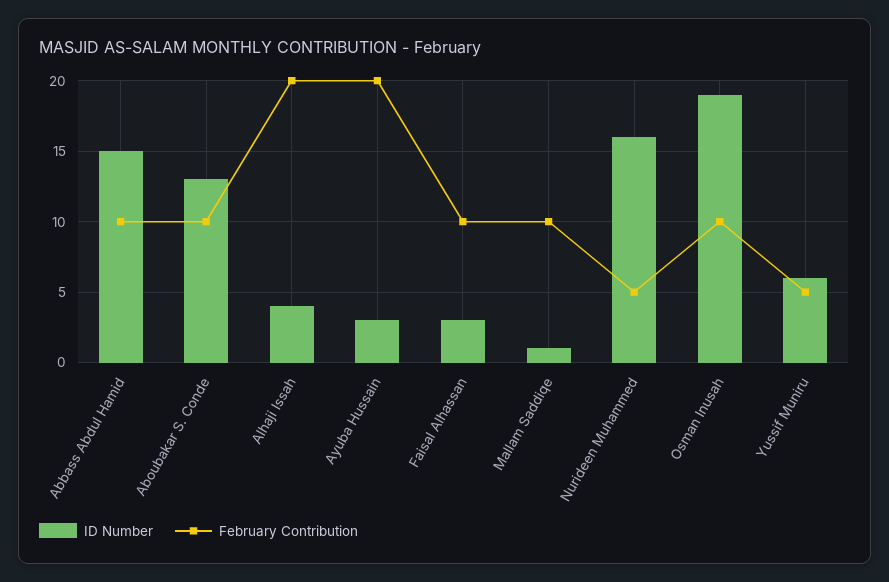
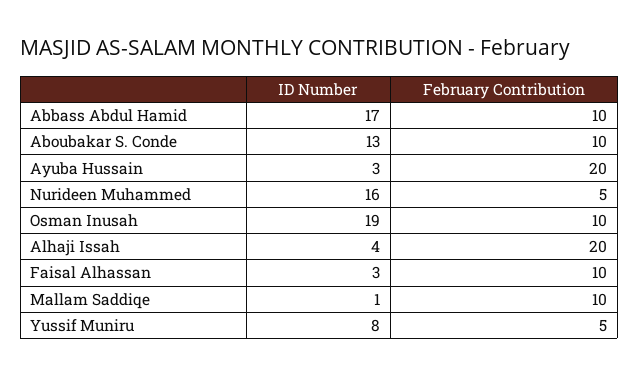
ID Number, Abbass Abdul Hamid: 15 -> 17
ID Number, Yussif Muniru: 6 -> 8

